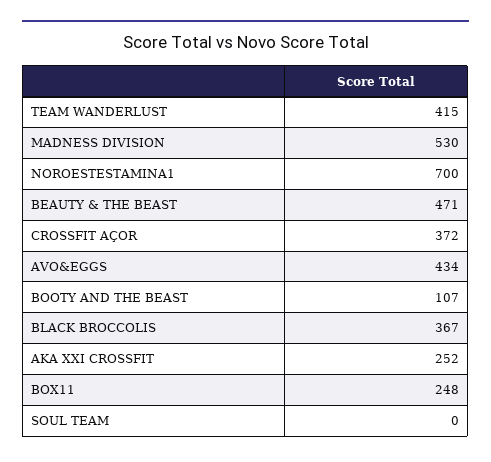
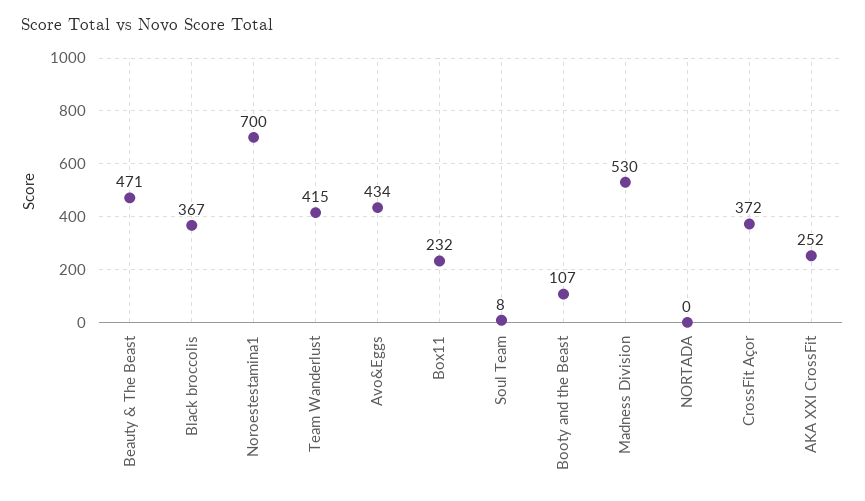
BOX11: 248 -> 232
SOUL TEAM: 0 -> 8
NORTADA: none -> 0

